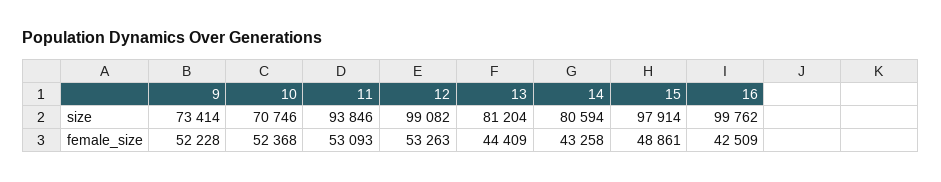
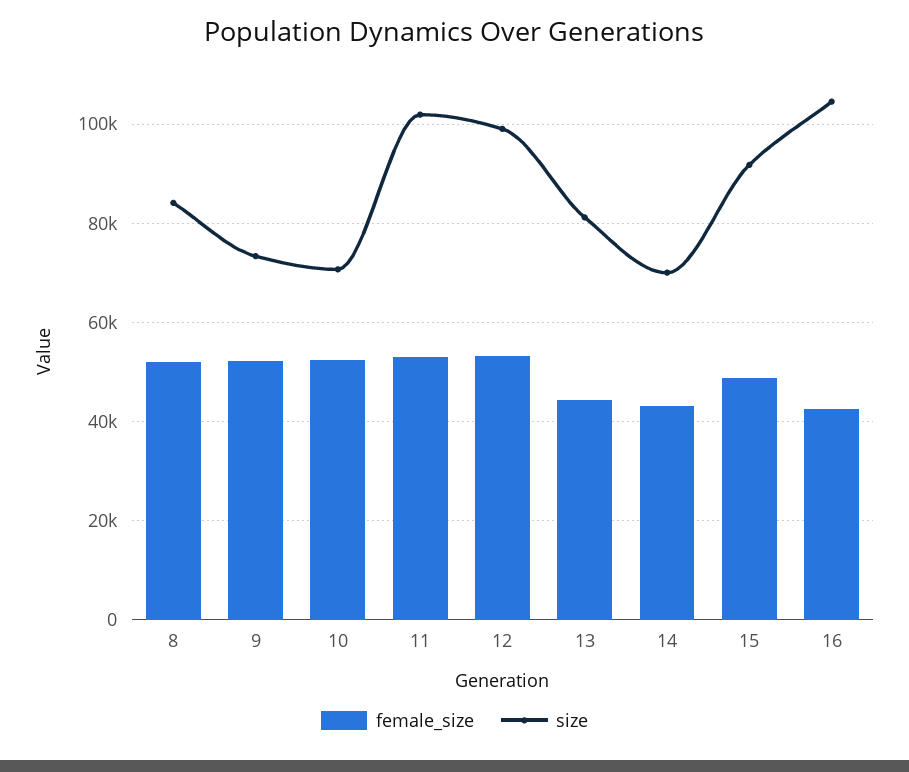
size, 11: 93846 -> 102000
size, 14: 80594 -> 70000
size, 15: 97914 -> 92000
size, 16: 99762 -> 104000
female_size, 8: none -> 52000
size, 8: none -> 84000

